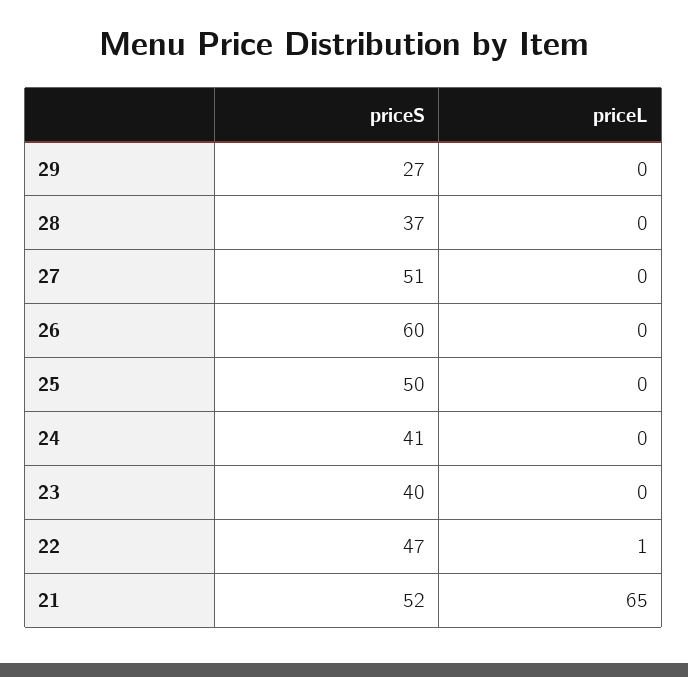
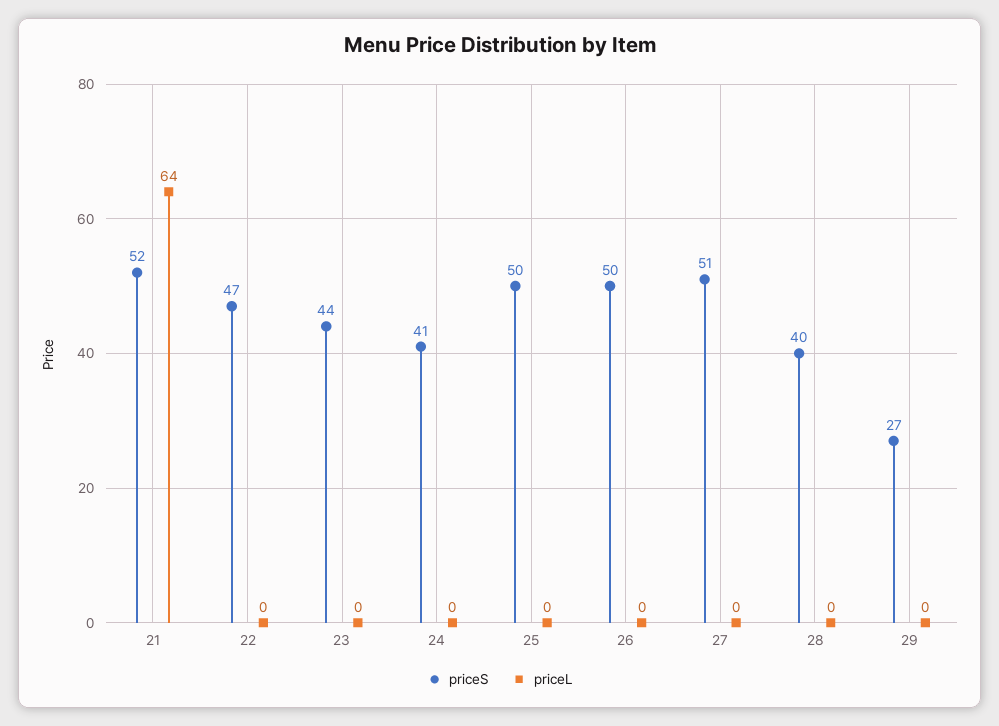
priceS, 28: 37 -> 40
priceS, 26: 60 -> 50
priceS, 23: 40 -> 44
priceL, 22: 1 -> 0
priceL, 21: 65 -> 64

